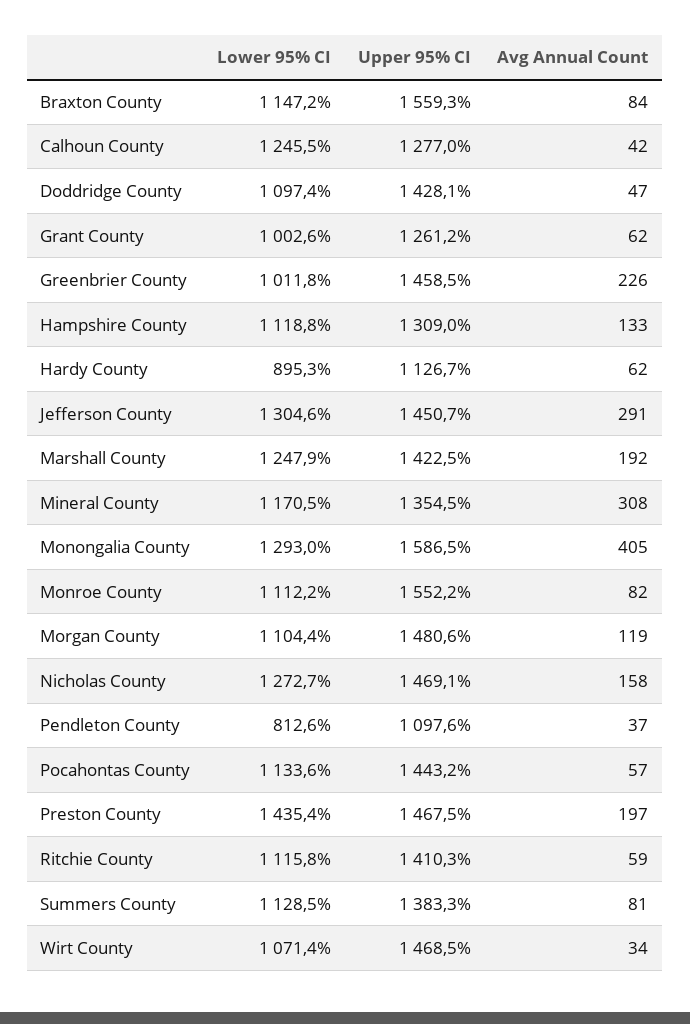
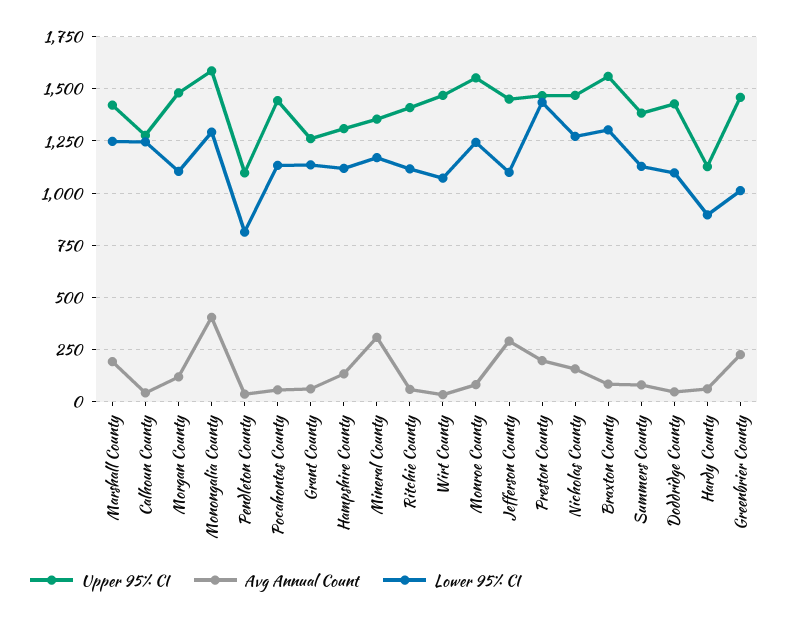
Lower 95% CI, Braxton County: 1147.2 -> 1300
Lower 95% CI, Grant County: 1002.6 -> 1150
Lower 95% CI, Jefferson County: 1304.6 -> 1100
Lower 95% CI, Monroe County: 1112.2 -> 1250

